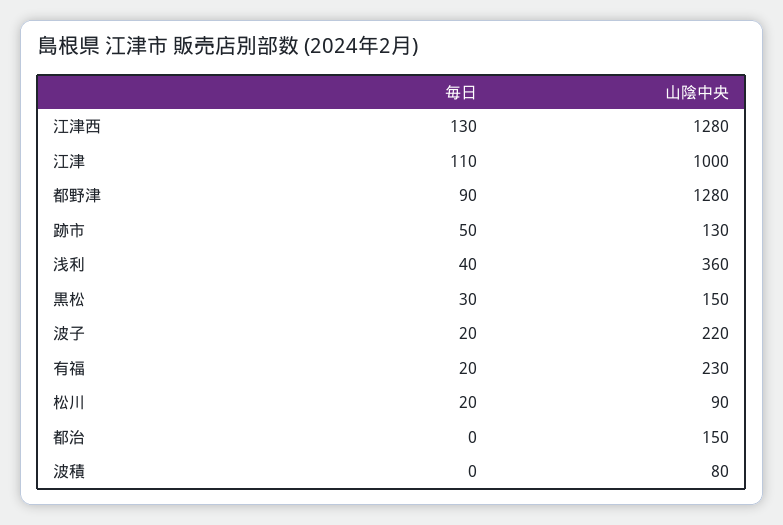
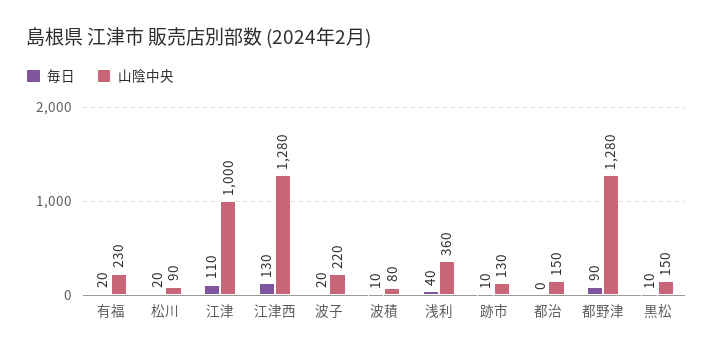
毎日, 跡市: 50 -> 10
毎日, 黒松: 30 -> 10
毎日, 波積: 0 -> 10

